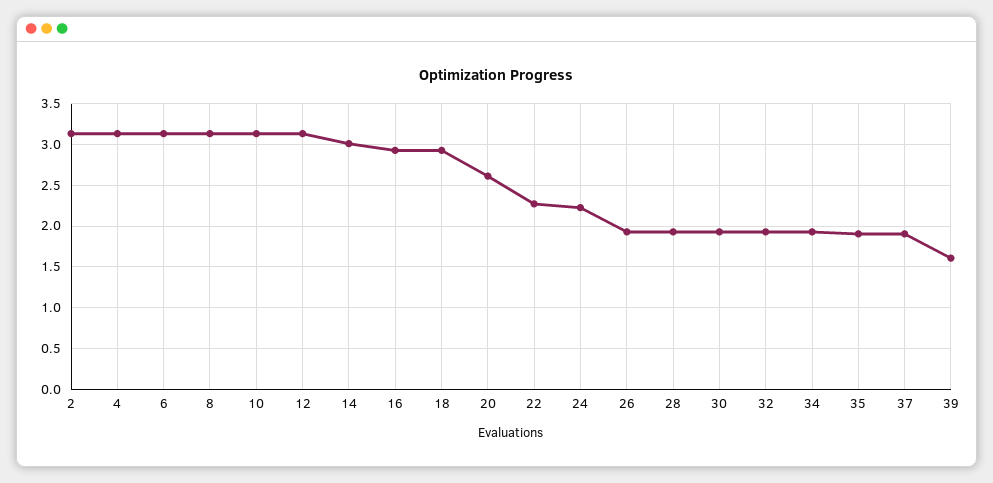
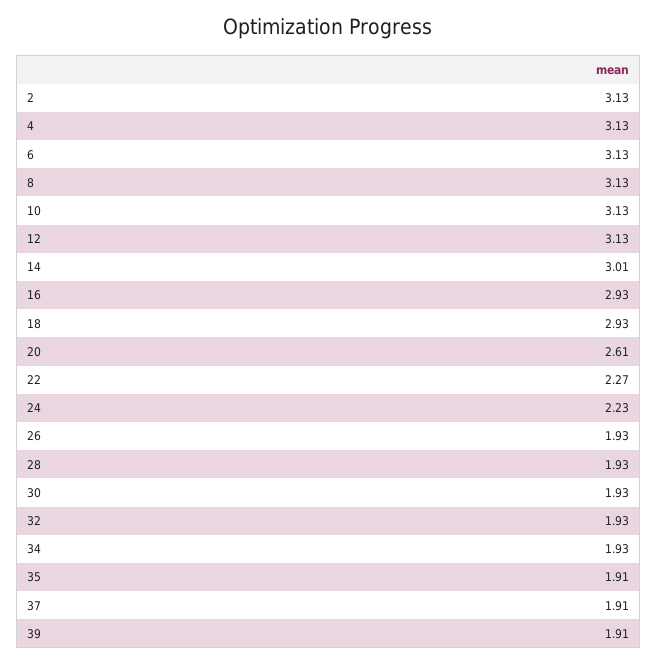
39: 1.6 -> 1.91

